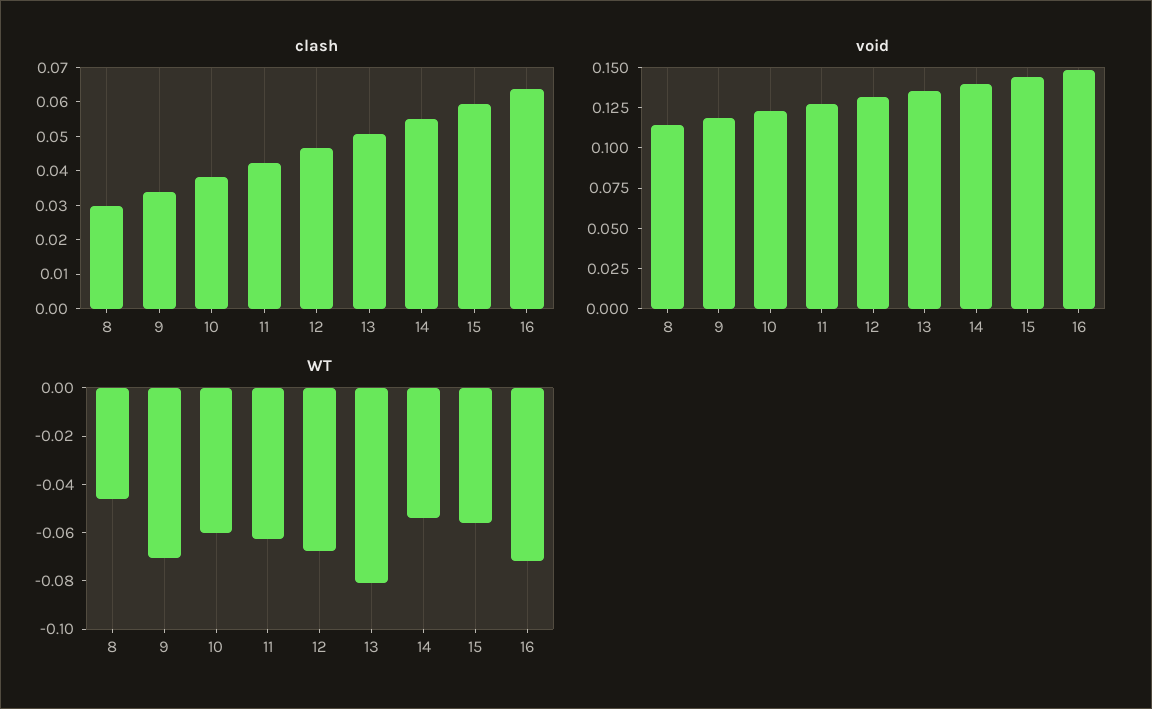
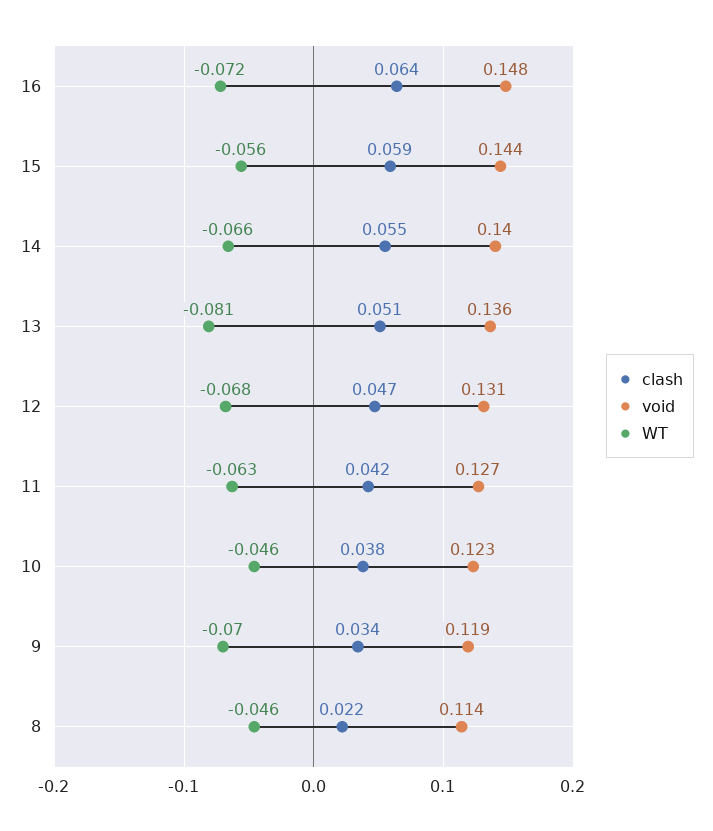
clash, 8: 0.03 -> 0.022
WT, 10: -0.06 -> -0.046
WT, 14: -0.055 -> -0.066

